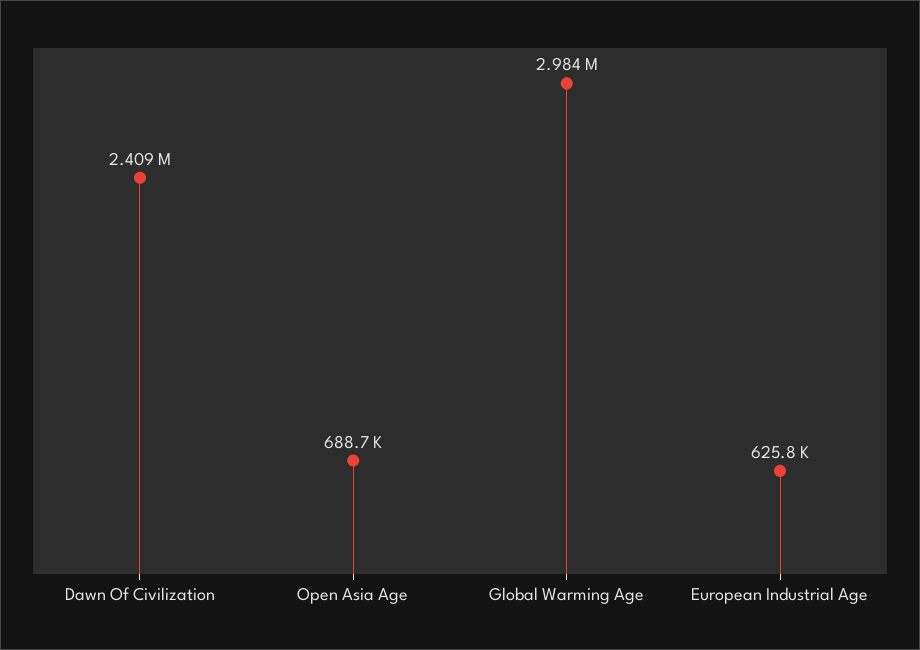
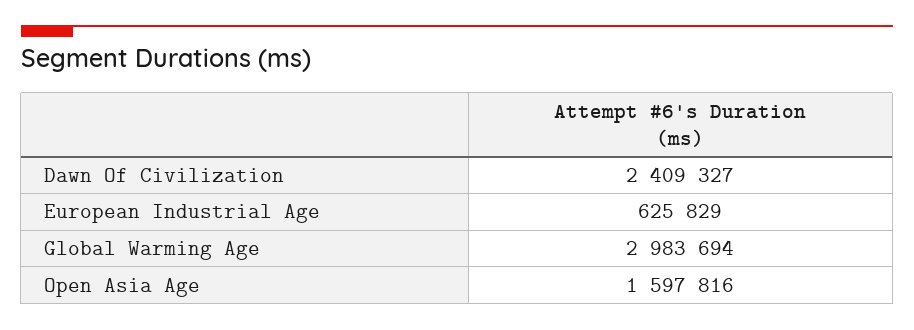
Open Asia Age: 688700 -> 1597816

